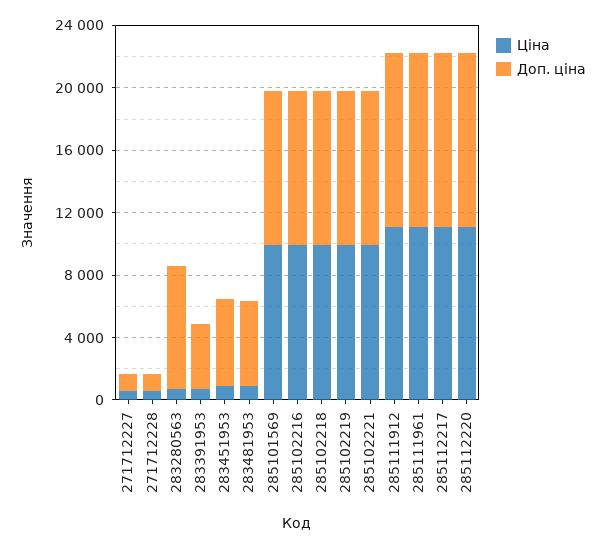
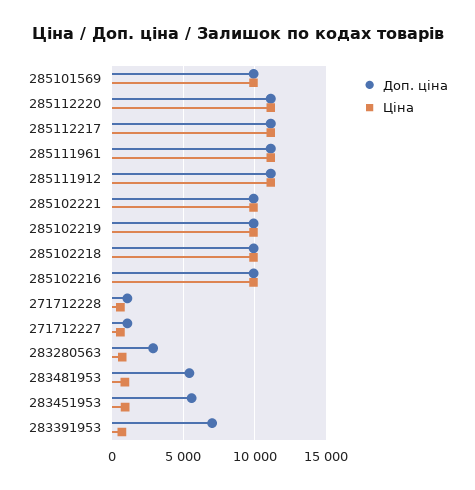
Доп. ціна, 283280563: 8000 -> 3000
Доп. ціна, 283391953: 4000 -> 7000

